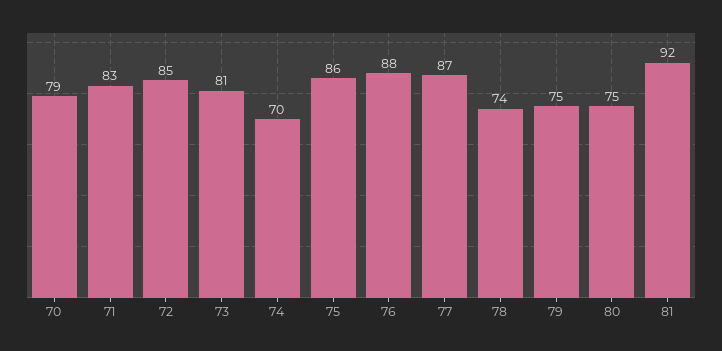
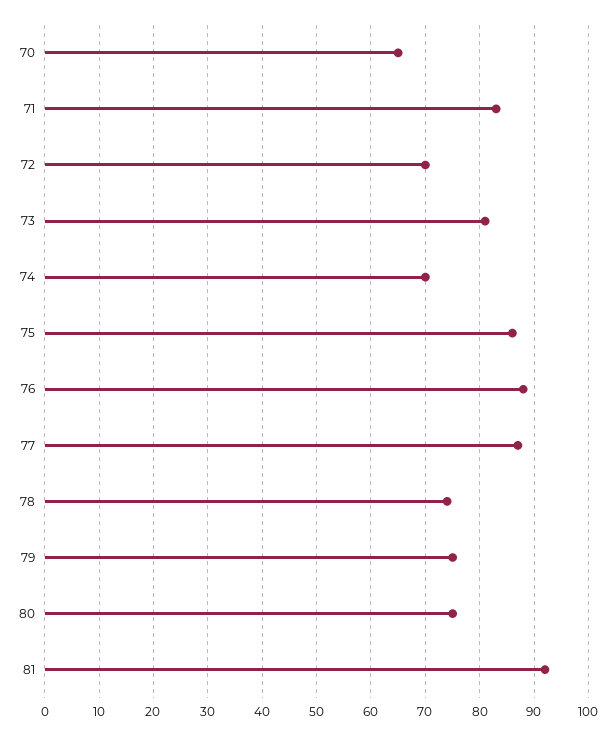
70: 79 -> 65
72: 85 -> 70

